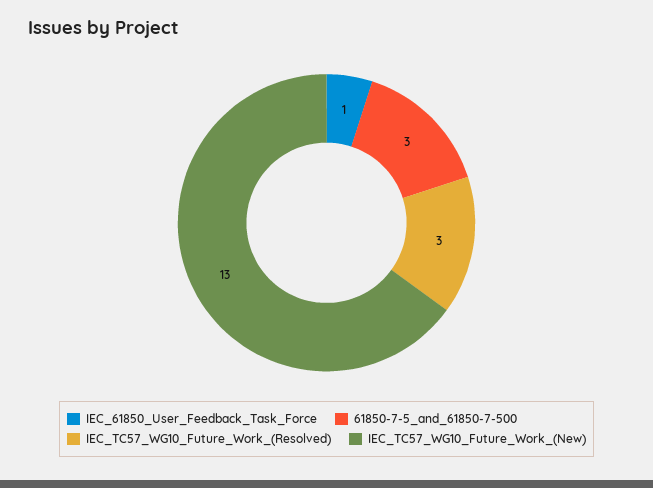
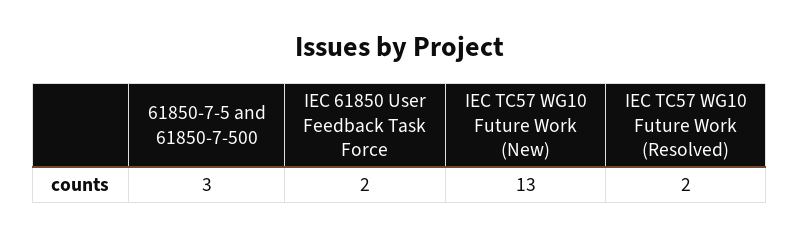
IEC_61850_User_Feedback_Task_Force: 1 -> 2
IEC_TC57_WG10_Future_Work_(Resolved): 3 -> 2

